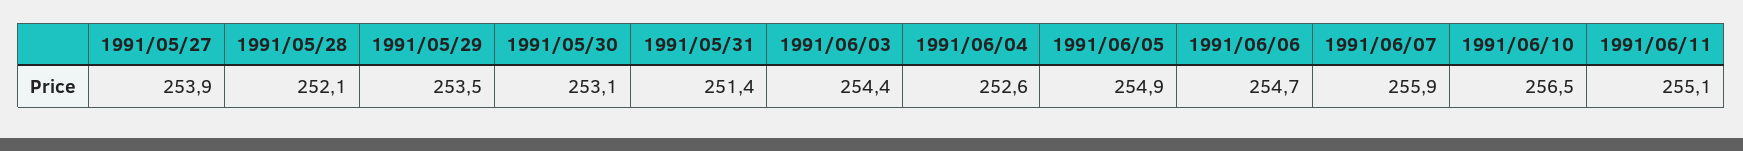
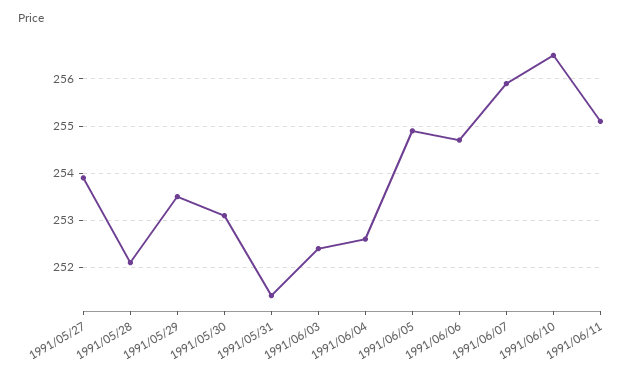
1991/06/03: 254.4 -> 252.5

